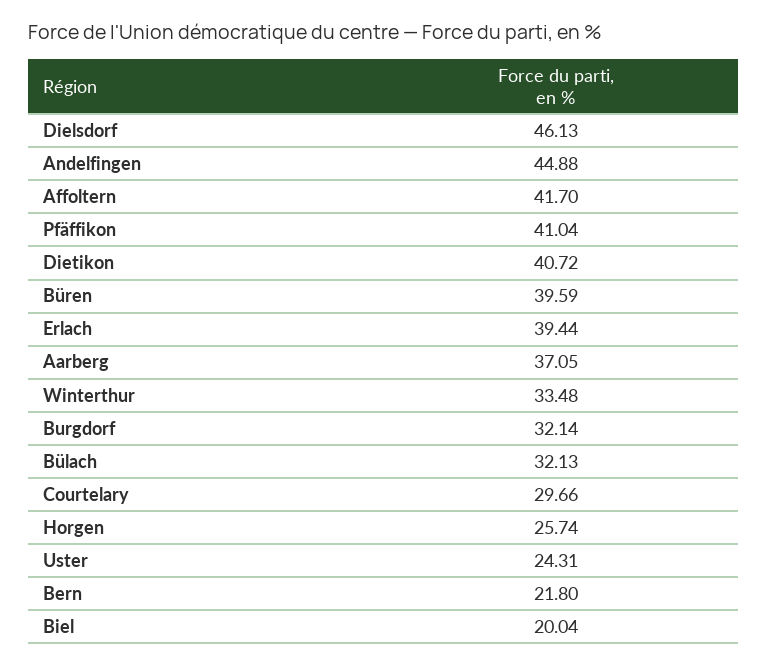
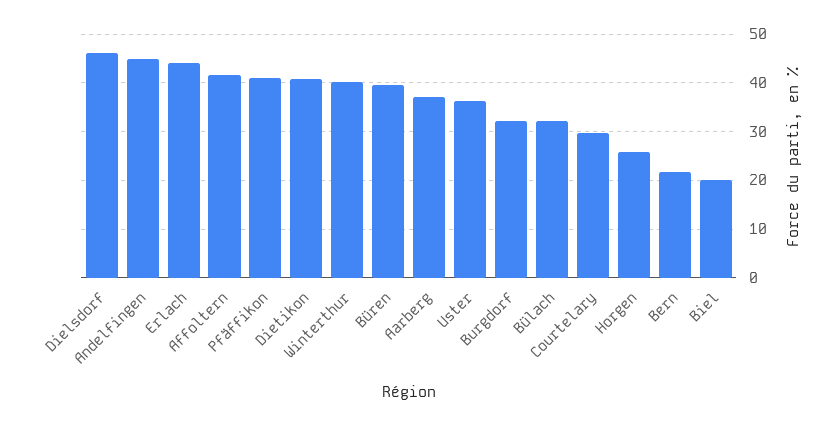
Erlach: 39.44 -> 44
Winterthur: 33.48 -> 40
Uster: 24.31 -> 36

